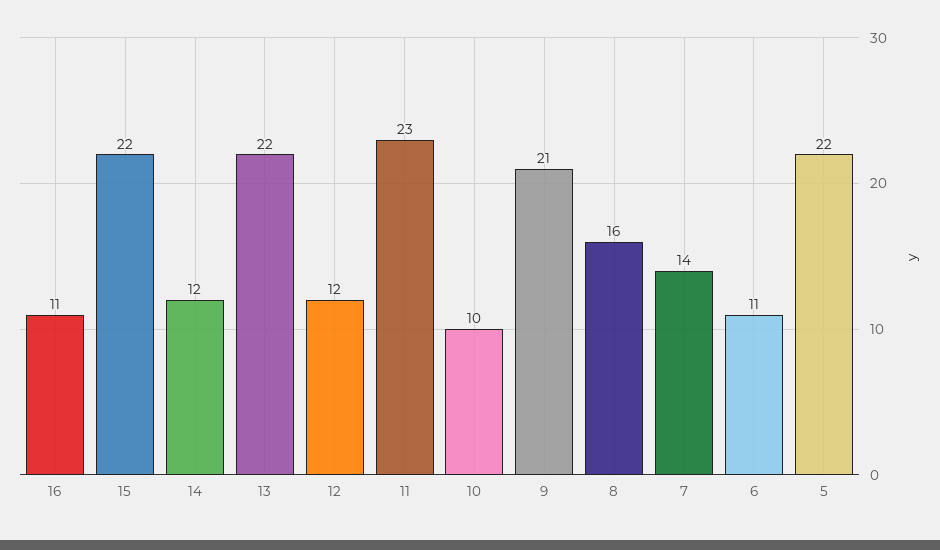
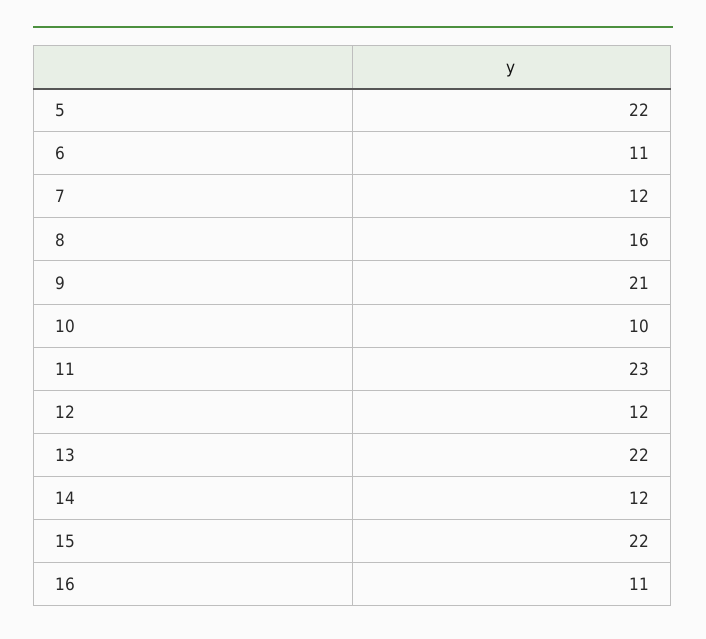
7: 14 -> 12

